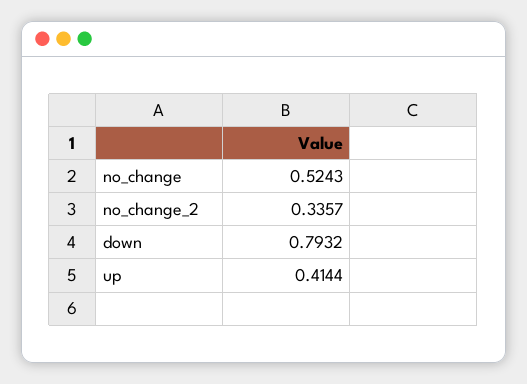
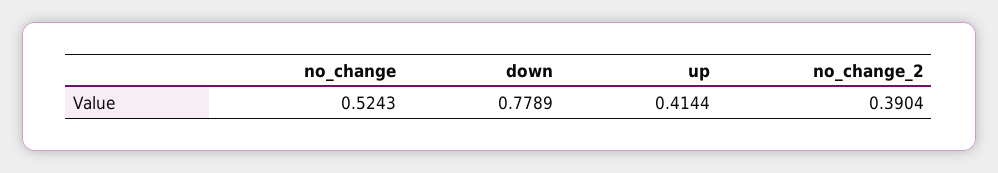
no_change_2: 0.3357 -> 0.3904
down: 0.7932 -> 0.7789

